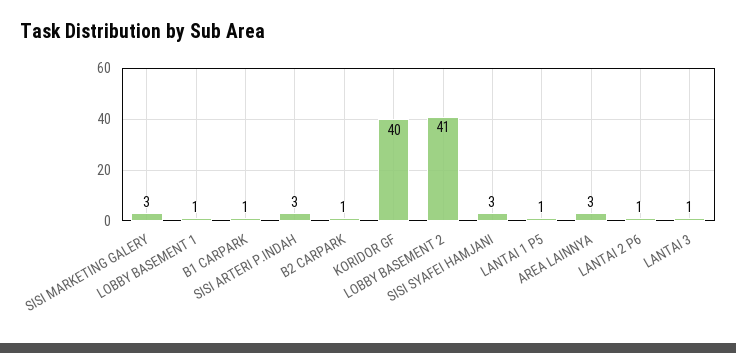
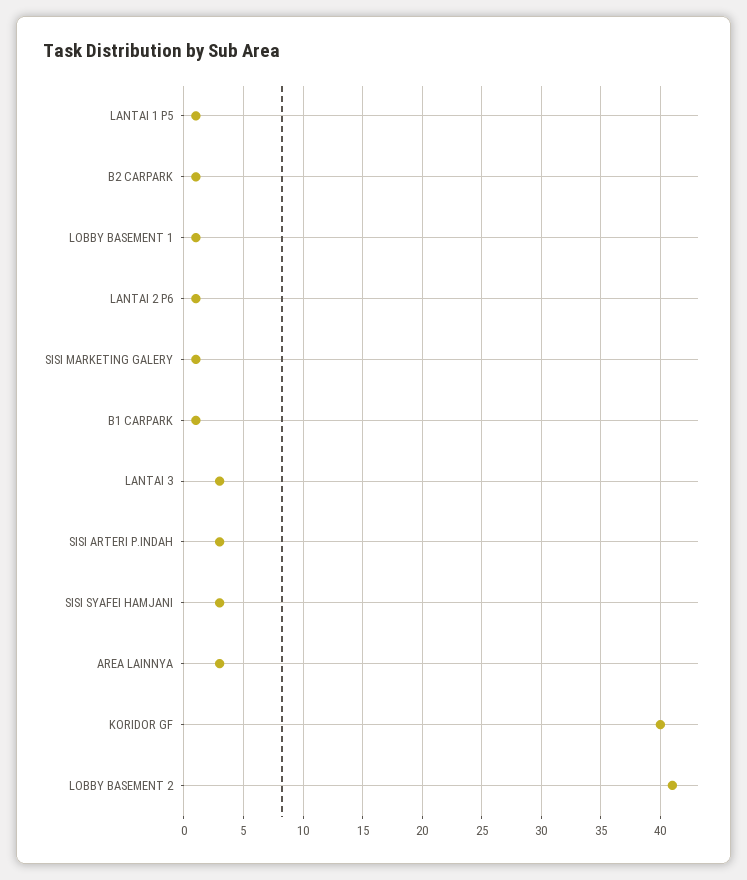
SISI MARKETING GALERY: 3 -> 1
LANTAI 3: 1 -> 3

